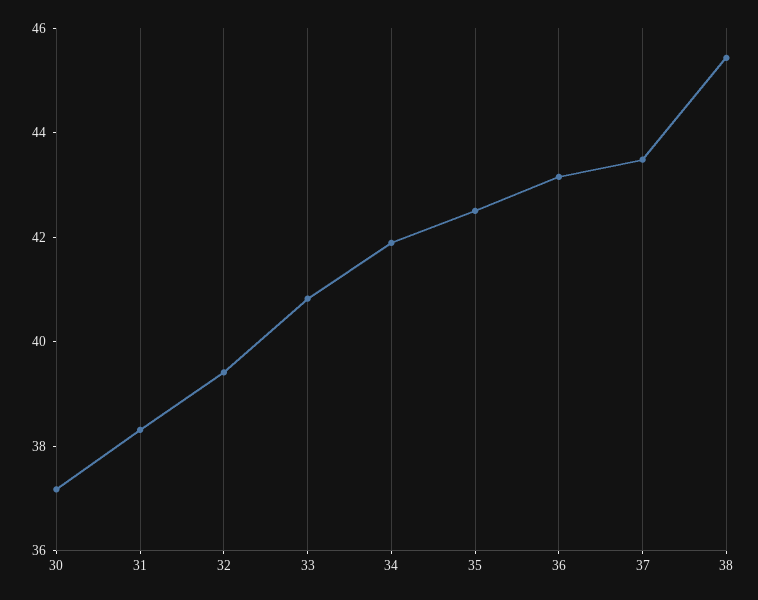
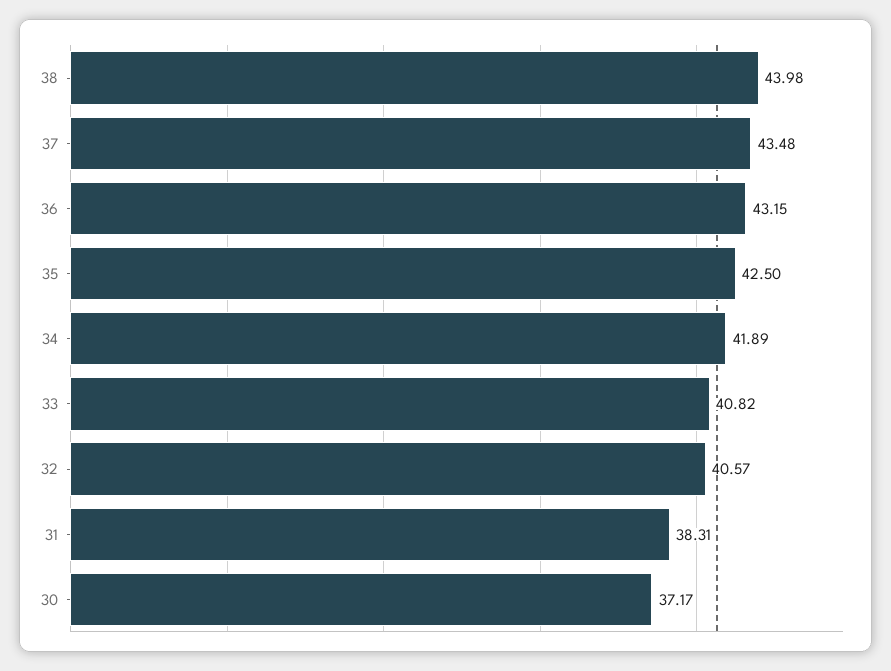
32: 39.5 -> 40.57
38: 45.5 -> 43.98

